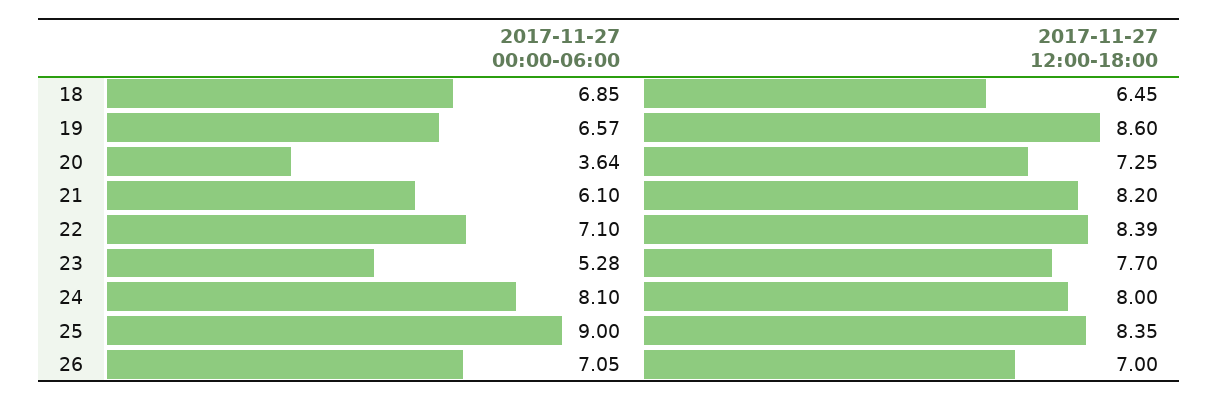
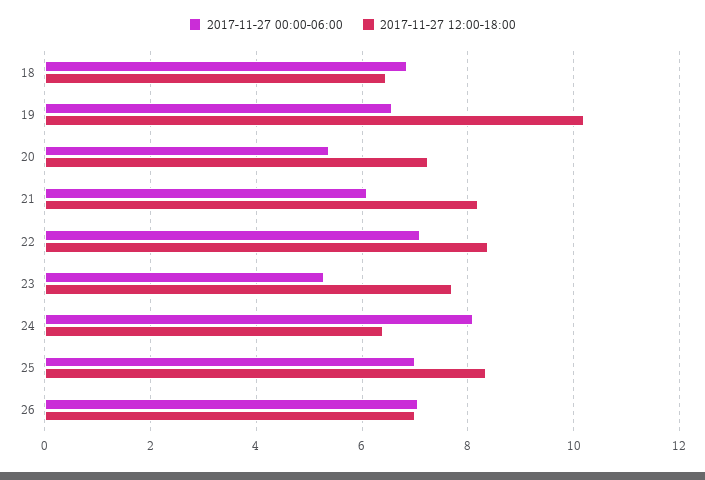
2017-11-27 12:00-18:00, 19: 8.6 -> 10.2
2017-11-27 00:00-06:00, 20: 3.64 -> 5.4
2017-11-27 12:00-18:00, 24: 8 -> 6.4
2017-11-27 00:00-06:00, 25: 9 -> 7

